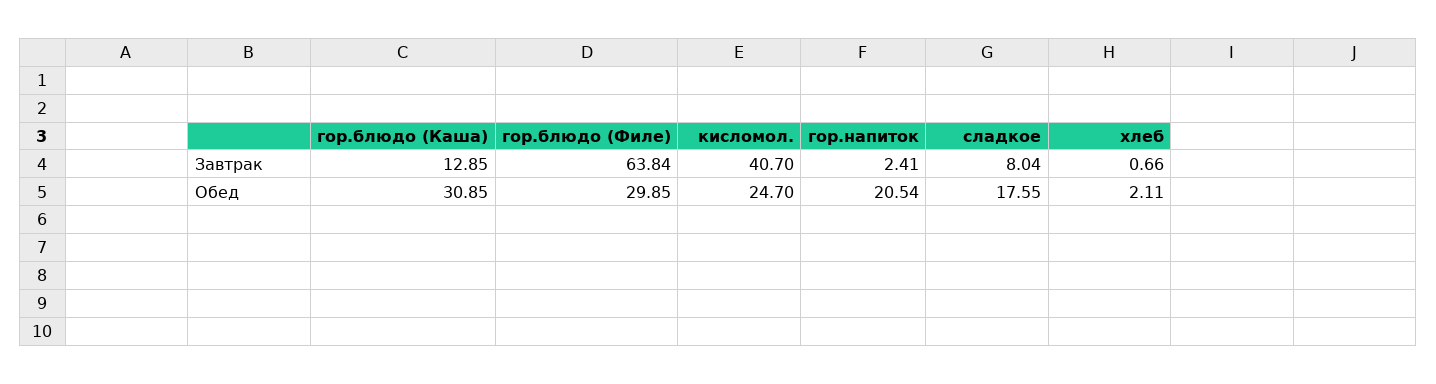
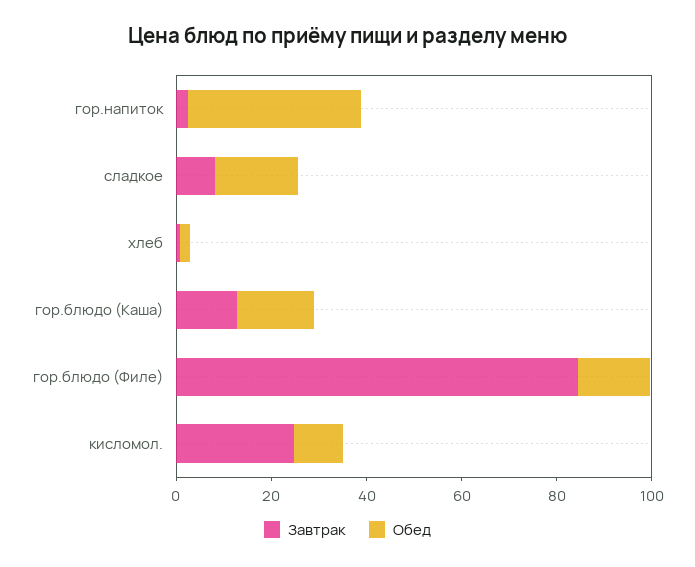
Завтрак, гор.блюдо (Филе): 63.84 -> 85
Завтрак, кисломол.: 40.7 -> 25
Обед, гор.блюдо (Каша): 30.85 -> 15
Обед, гор.блюдо (Филе): 29.85 -> 15
Обед, кисломол.: 24.7 -> 10
Обед, гор.напиток: 20.54 -> 35

